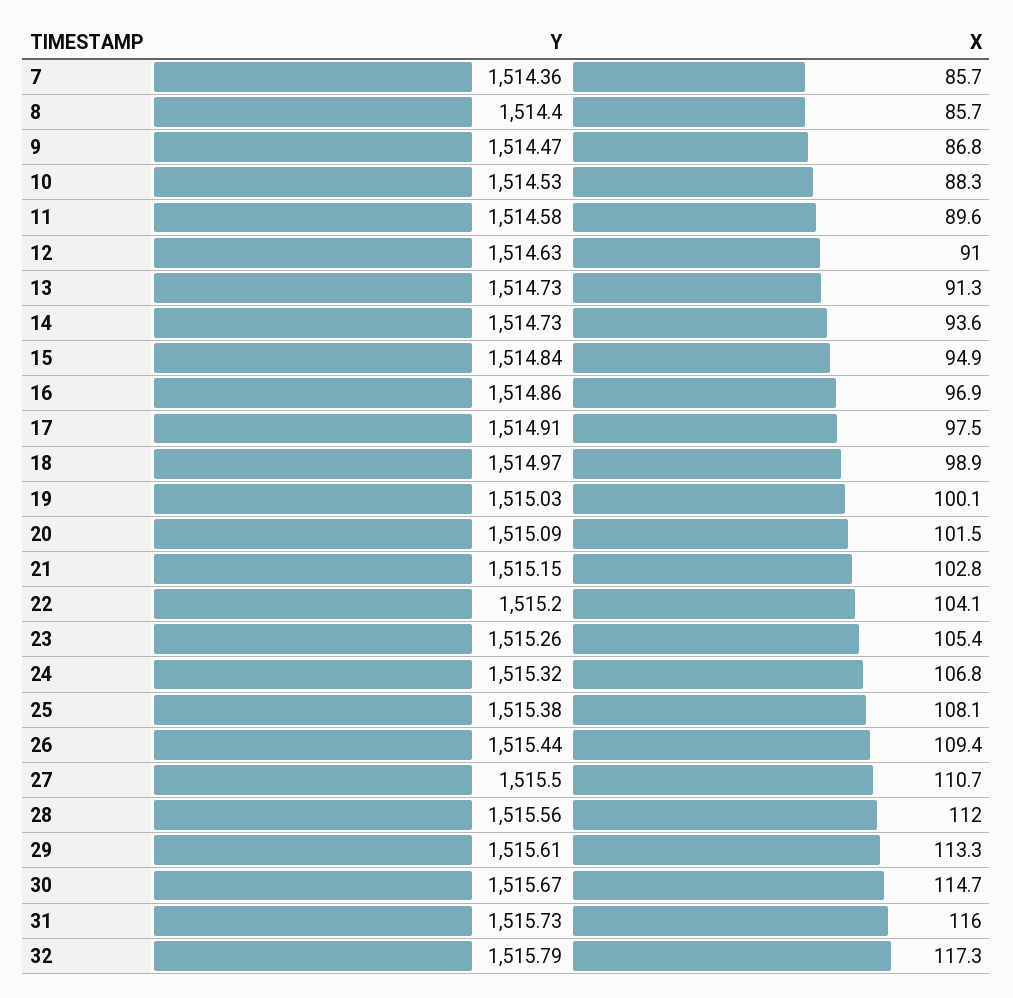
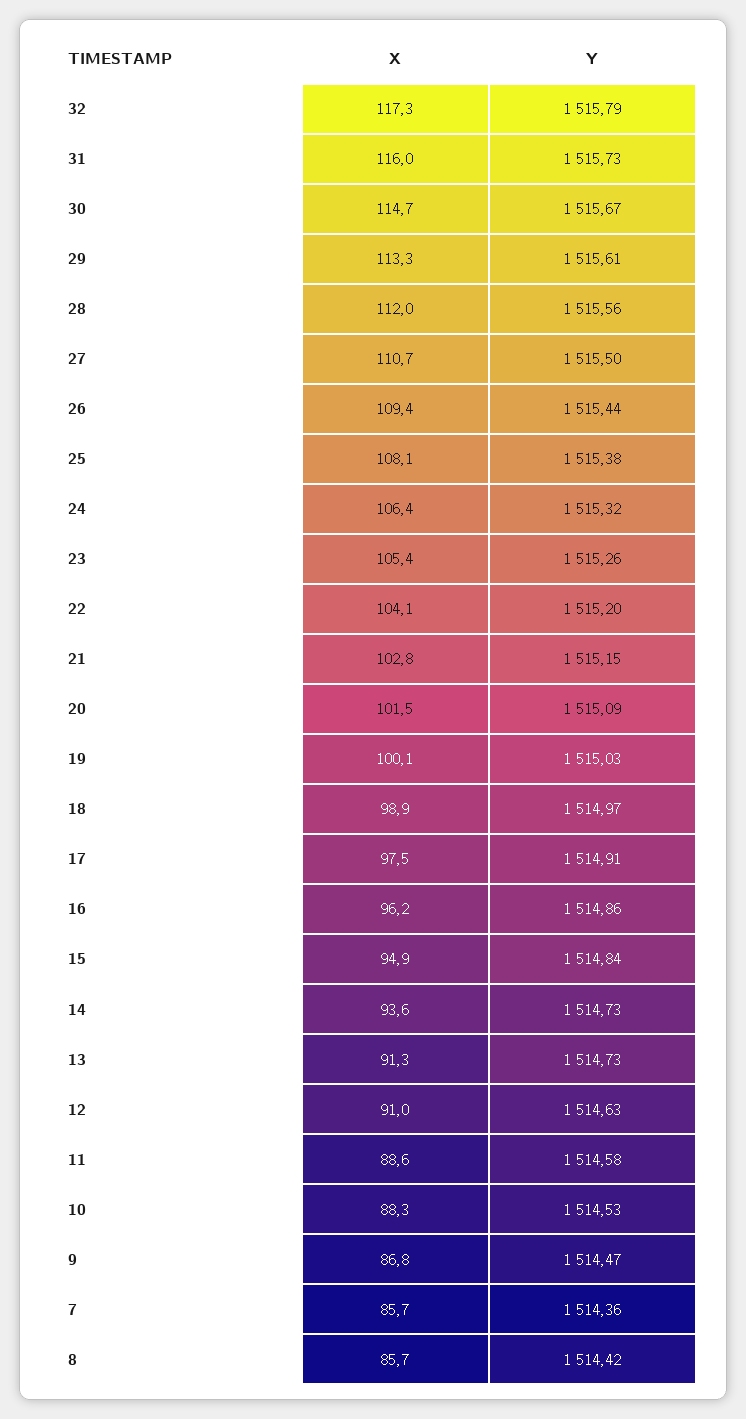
Y, 8: 1514.4 -> 1514.42
X, 11: 89.6 -> 88.6
X, 16: 96.9 -> 96.2
X, 24: 106.8 -> 106.4

